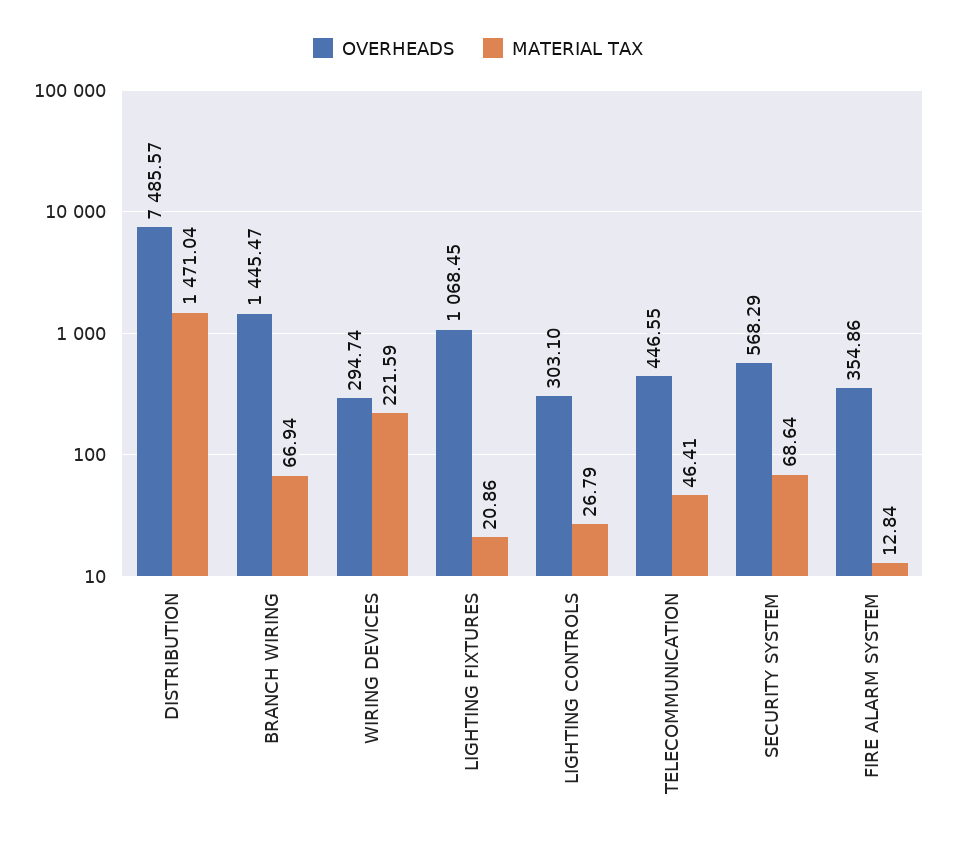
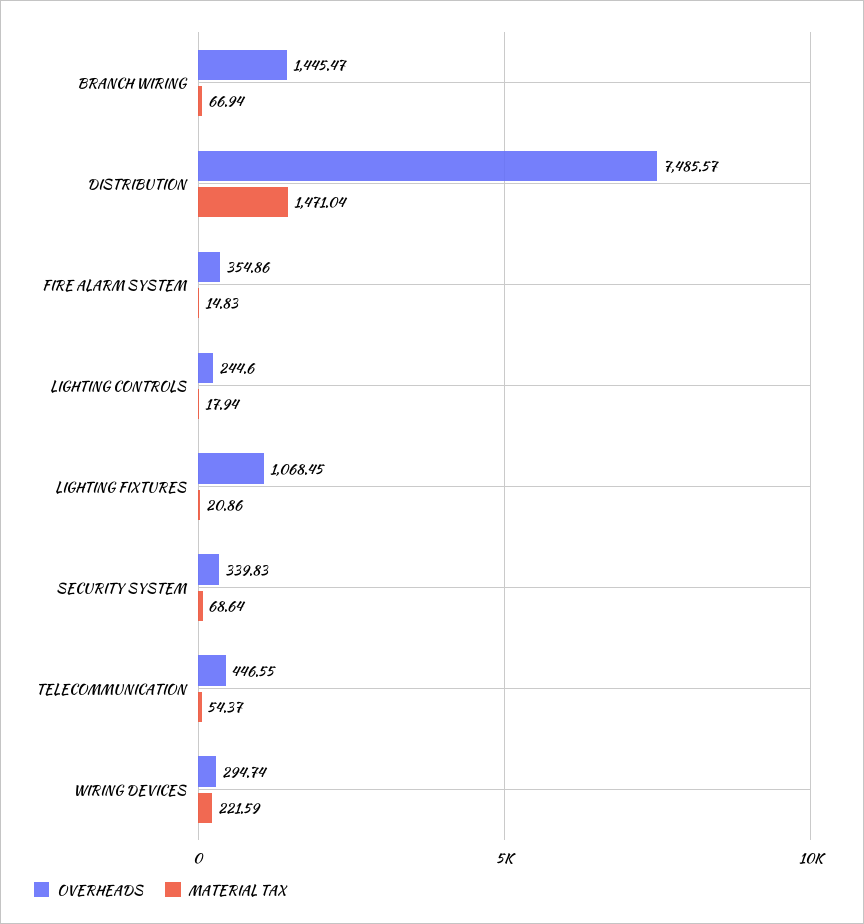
OVERHEADS, LIGHTING CONTROLS: 303.1 -> 244.6
MATERIAL TAX, LIGHTING CONTROLS: 26.79 -> 17.94
MATERIAL TAX, TELECOMMUNICATION: 46.41 -> 54.37
OVERHEADS, SECURITY SYSTEM: 568.29 -> 339.83
MATERIAL TAX, FIRE ALARM SYSTEM: 12.84 -> 14.83

